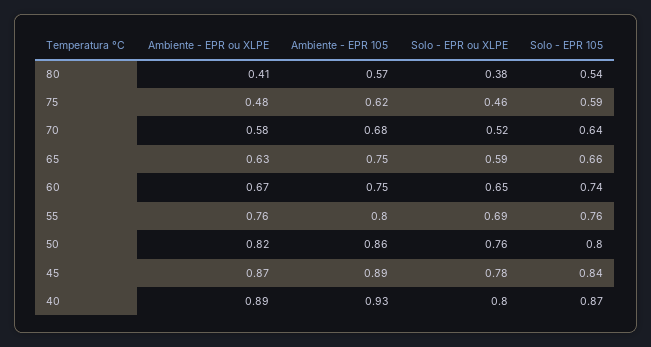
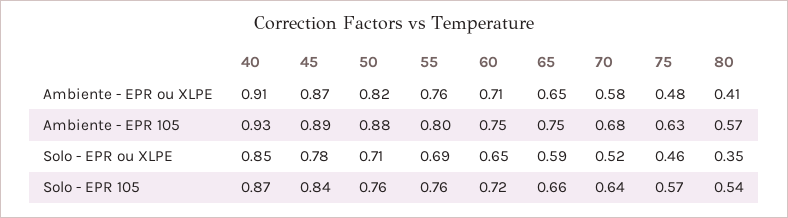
Solo - EPR ou XLPE, 80: 0.38 -> 0.35
Ambiente - EPR 105, 75: 0.62 -> 0.63
Solo - EPR 105, 75: 0.59 -> 0.57
Ambiente - EPR ou XLPE, 65: 0.63 -> 0.65
Ambiente - EPR ou XLPE, 60: 0.67 -> 0.71
Solo - EPR 105, 60: 0.74 -> 0.72
Ambiente - EPR 105, 50: 0.86 -> 0.88
Solo - EPR ou XLPE, 50: 0.76 -> 0.71
Solo - EPR 105, 50: 0.8 -> 0.76
Ambiente - EPR ou XLPE, 40: 0.89 -> 0.91
Solo - EPR ou XLPE, 40: 0.8 -> 0.85

